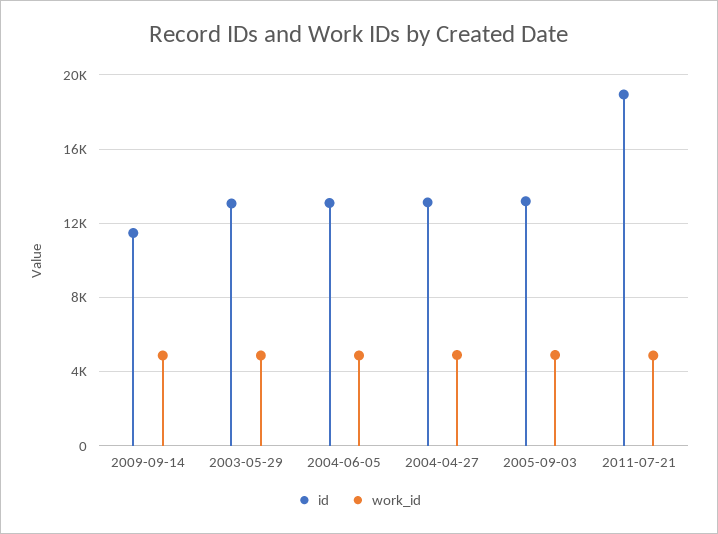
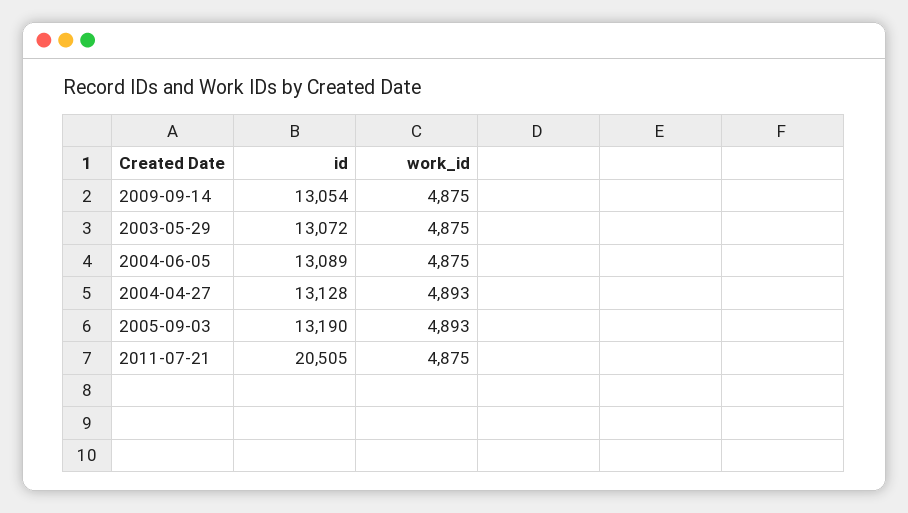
id, 2009-09-14: 11500 -> 13054
id, 2011-07-21: 19000 -> 20505

